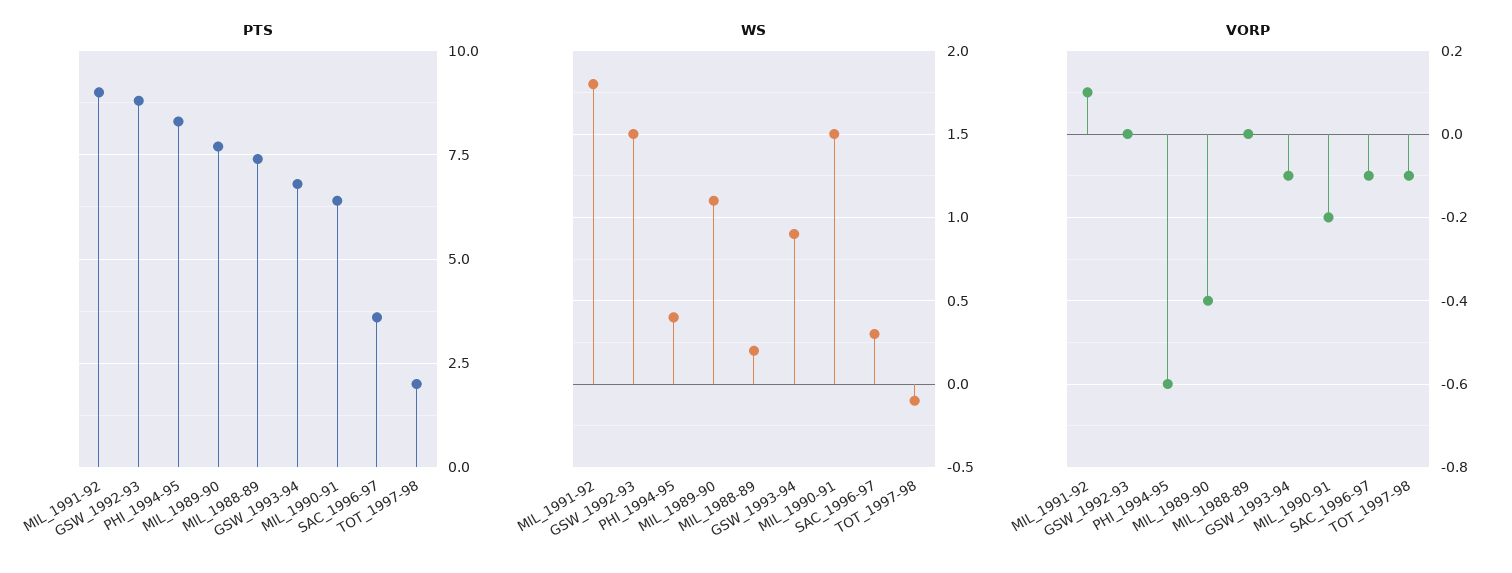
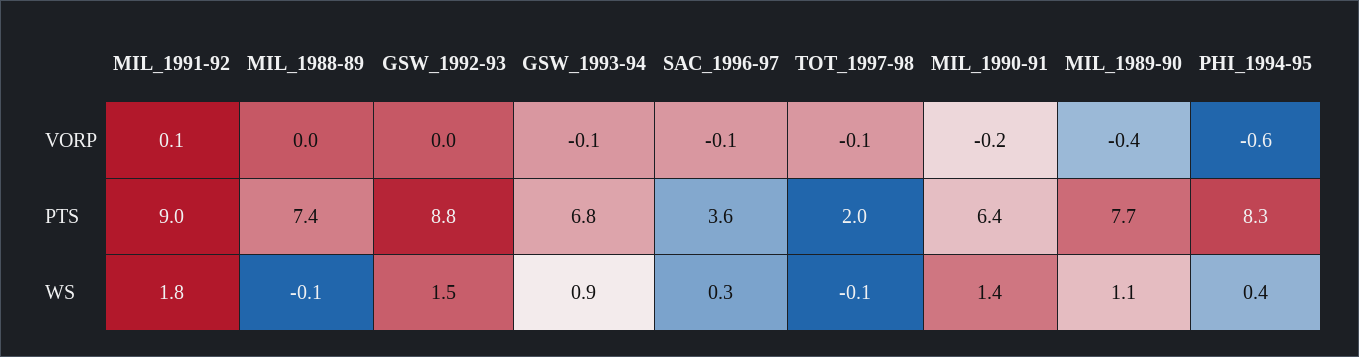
WS, MIL_1988-89: 0.2 -> -0.1
WS, MIL_1990-91: 1.5 -> 1.4

